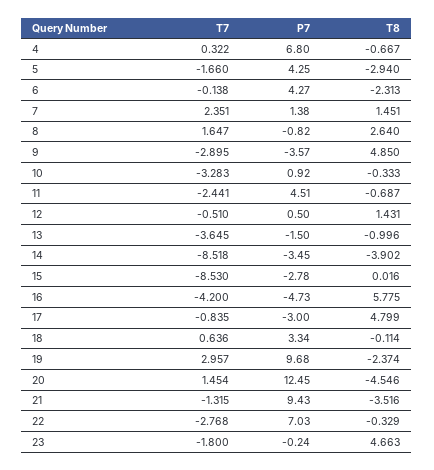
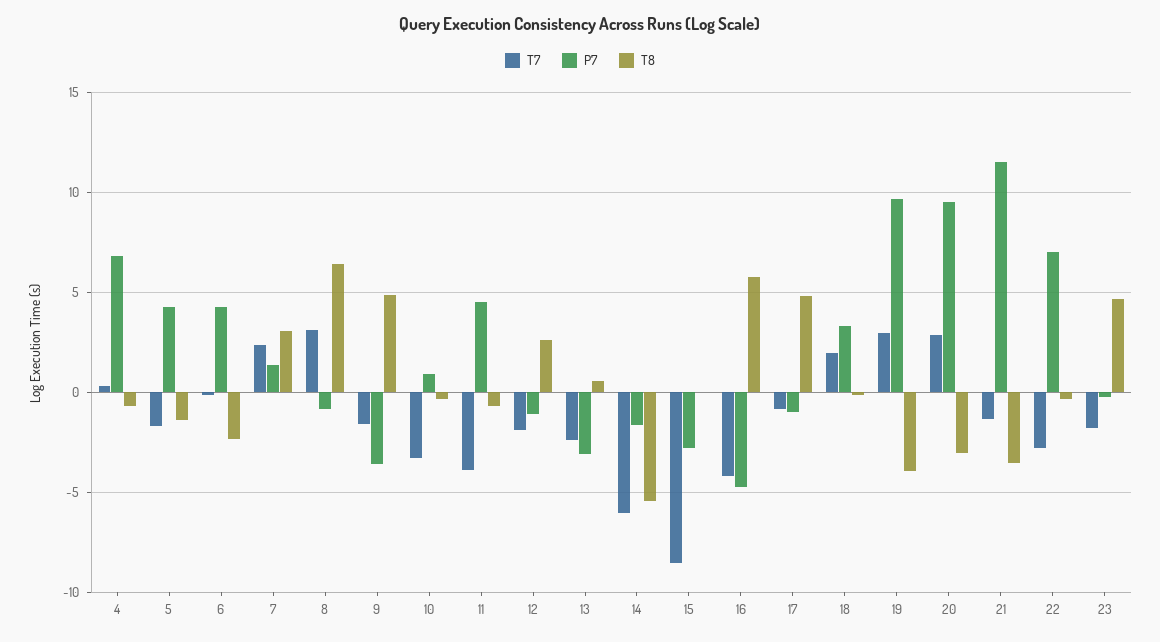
T8, 5: -2.94 -> -1.5
T8, 7: 1.451 -> 3
T7, 8: 1.647 -> 3
T8, 8: 2.64 -> 6.5
T7, 9: -2.895 -> -1.5
T7, 11: -2.441 -> -4
T7, 12: -0.51 -> -2
P7, 12: 0.5 -> -1
T8, 12: 1.431 -> 2.5
T7, 13: -3.645 -> -2.5
P7, 13: -1.5 -> -3
T8, 13: -0.996 -> 0.5
T7, 14: -8.518 -> -6
P7, 14: -3.45 -> -1.5
T8, 14: -3.902 -> -5.5
P7, 17: -3 -> -1
T7, 18: 0.636 -> 2
T8, 19: -2.374 -> -4
T7, 20: 1.454 -> 3
P7, 20: 12.45 -> 9.5
T8, 20: -4.546 -> -3
P7, 21: 9.43 -> 11.5

